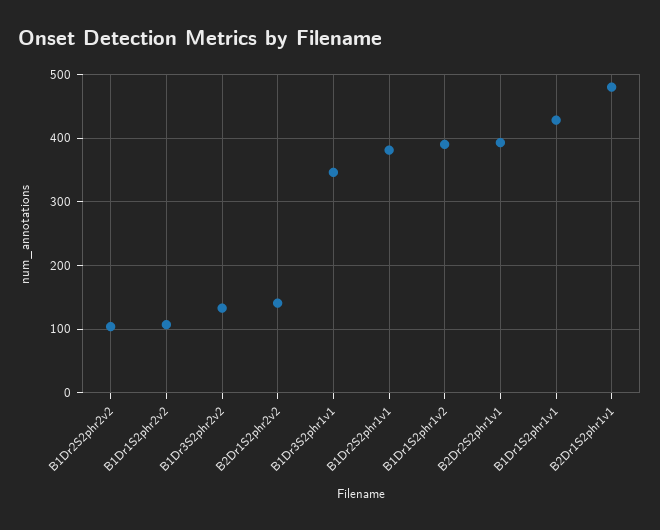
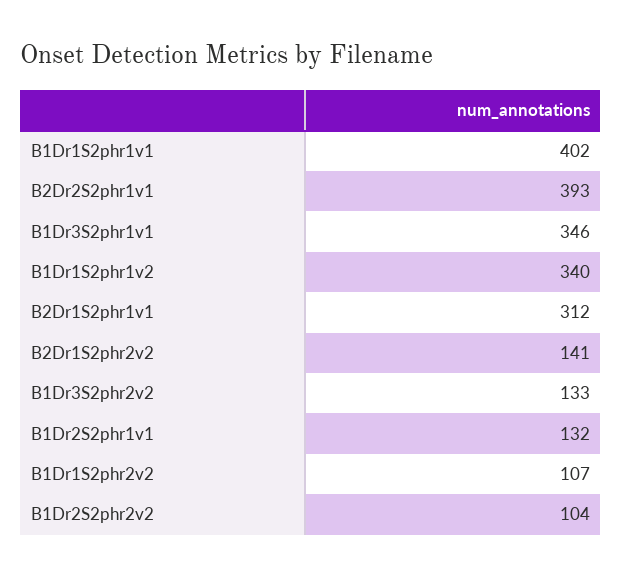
B1Dr2S2phr1v1: 380 -> 132
B1Dr1S2phr1v2: 390 -> 340
B1Dr1S2phr1v1: 430 -> 402
B2Dr1S2phr1v1: 480 -> 312

